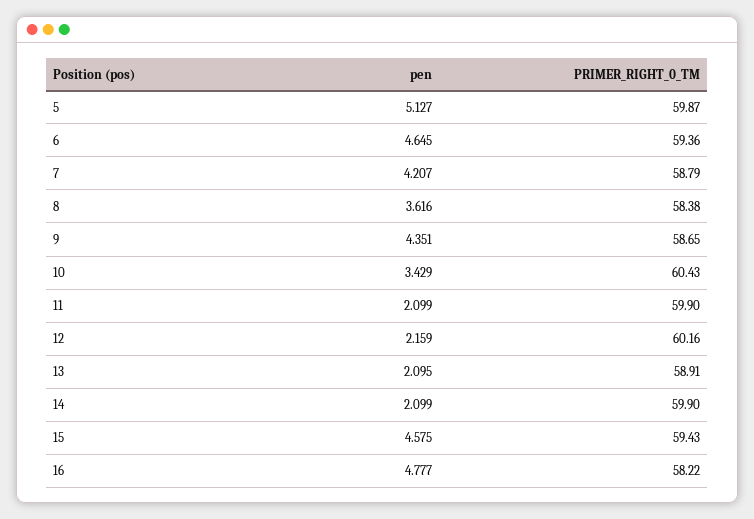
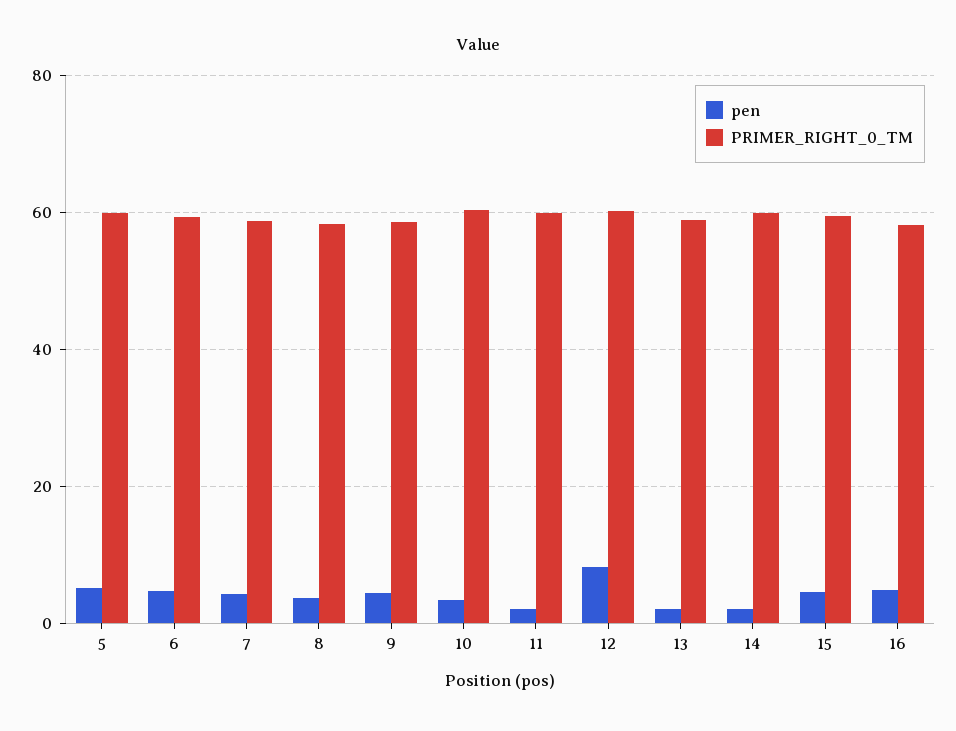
pen, 12: 2.159 -> 8

